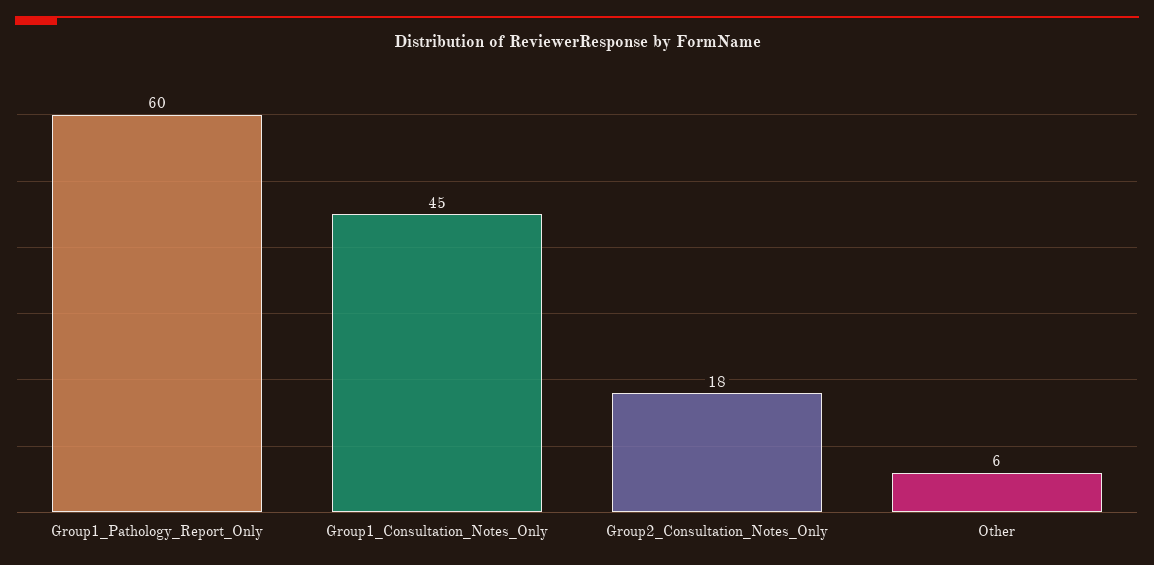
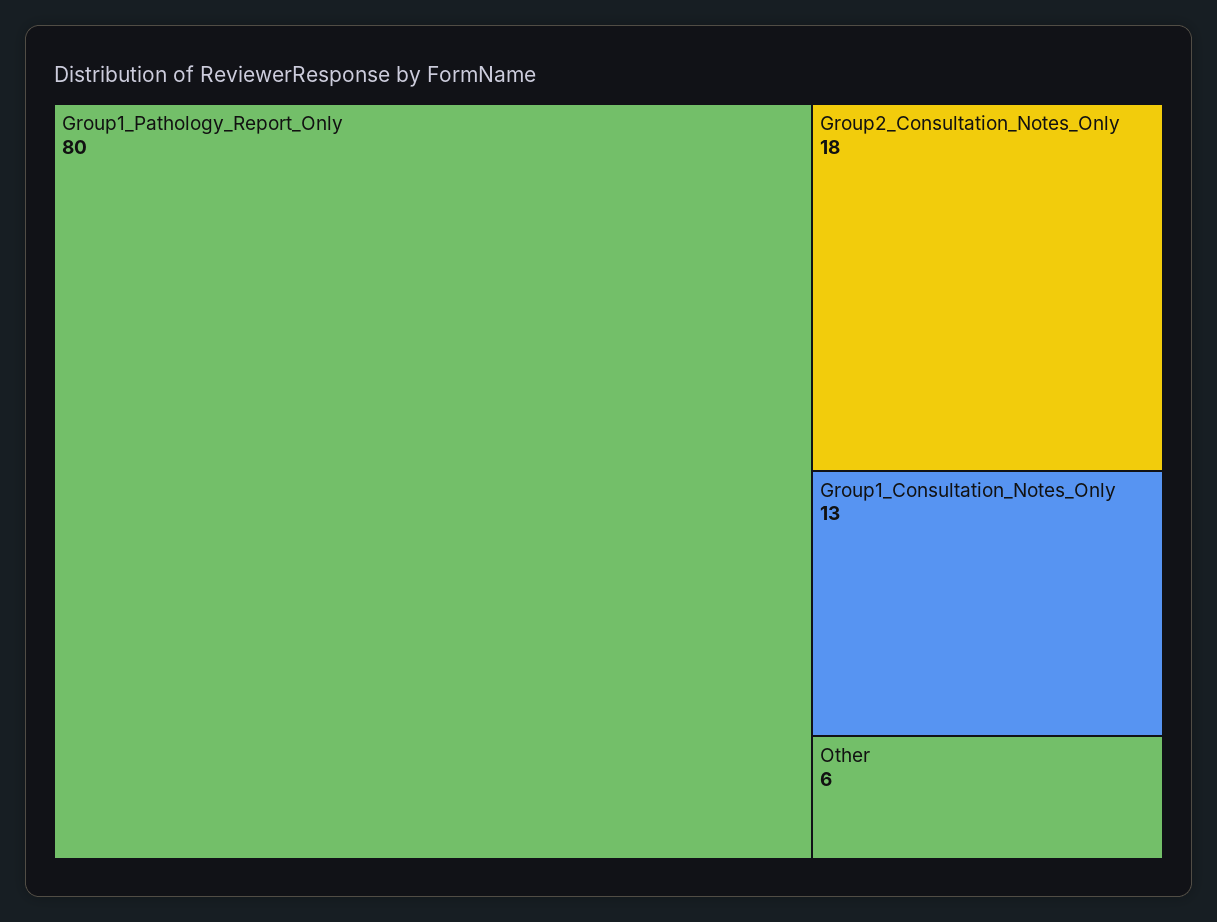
Group1_Pathology_Report_Only: 60 -> 80
Group1_Consultation_Notes_Only: 45 -> 13

